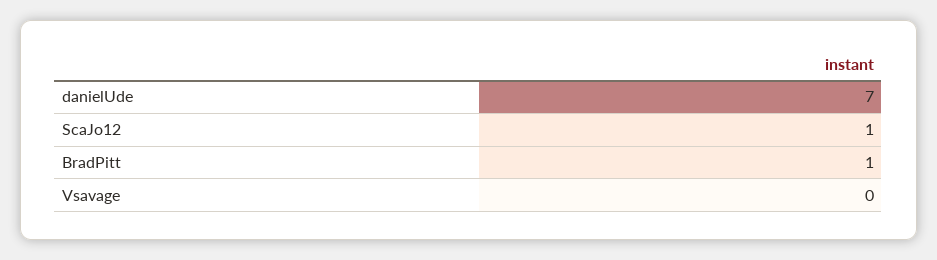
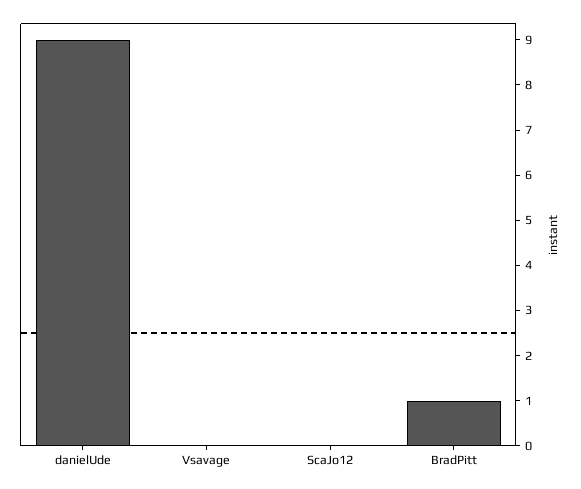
danielUde: 7 -> 9
ScaJo12: 1 -> 0

